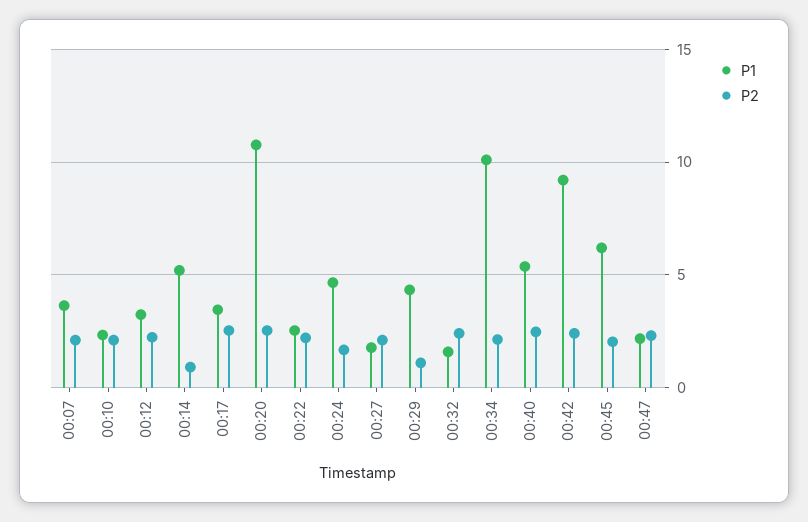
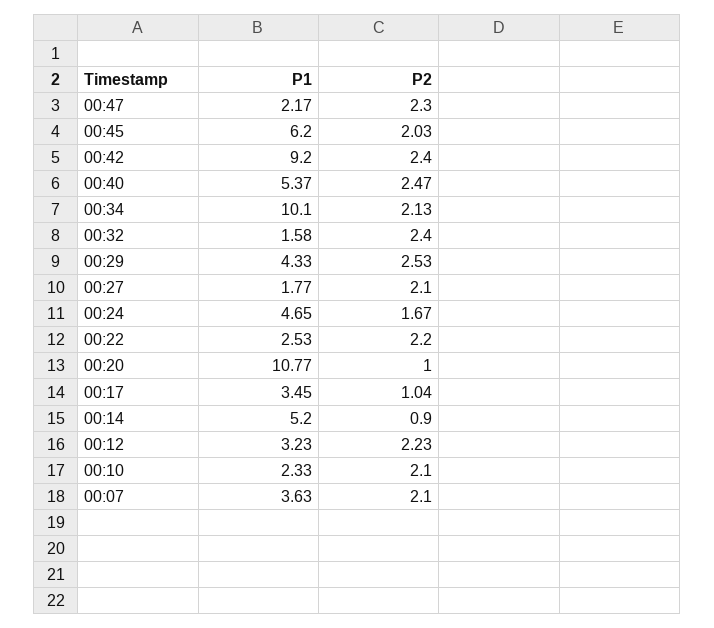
P2, 00:17: 2.5 -> 1.04
P2, 00:20: 2.5 -> 1
P2, 00:29: 1 -> 2.53

